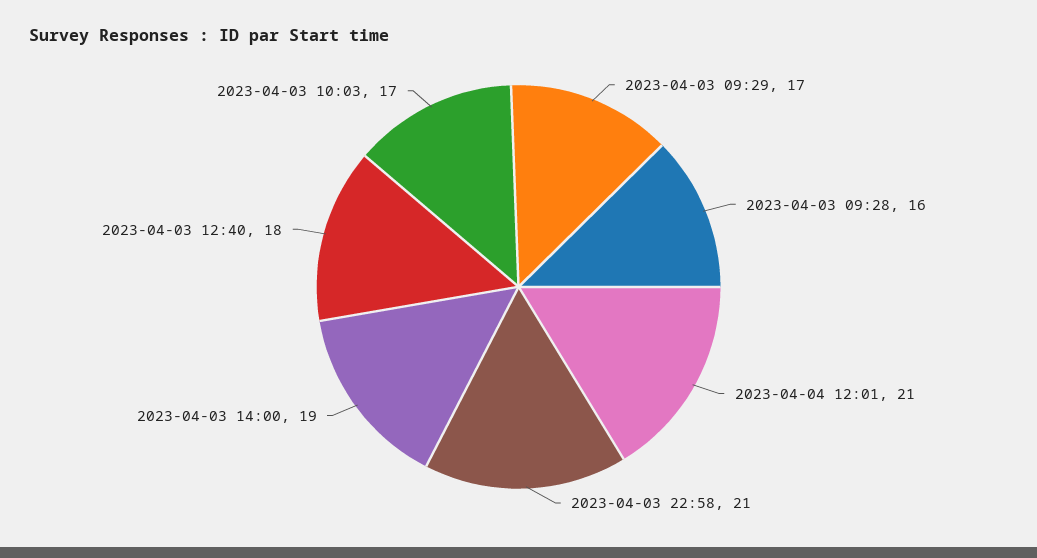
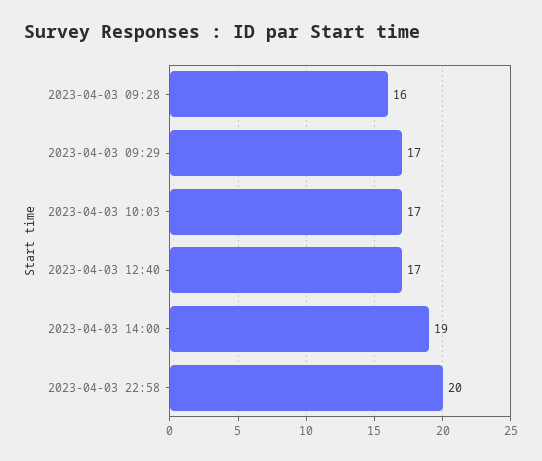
2023-04-04 12:01: 21 -> none
2023-04-03 22:58: 21 -> 20
2023-04-03 12:40: 18 -> 17

